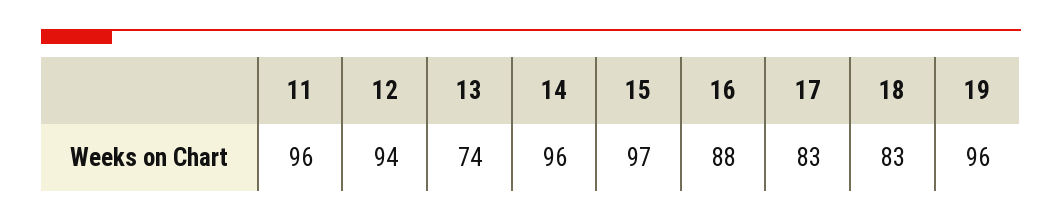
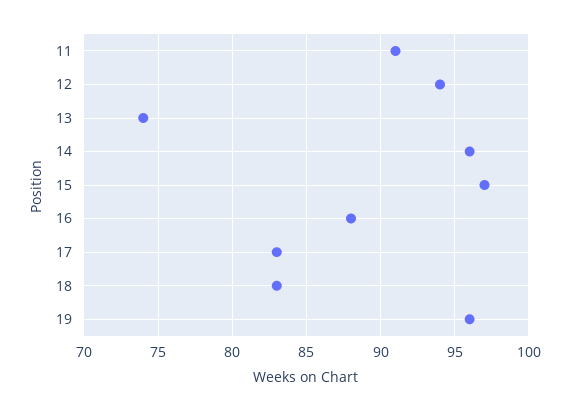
11: 96 -> 91

